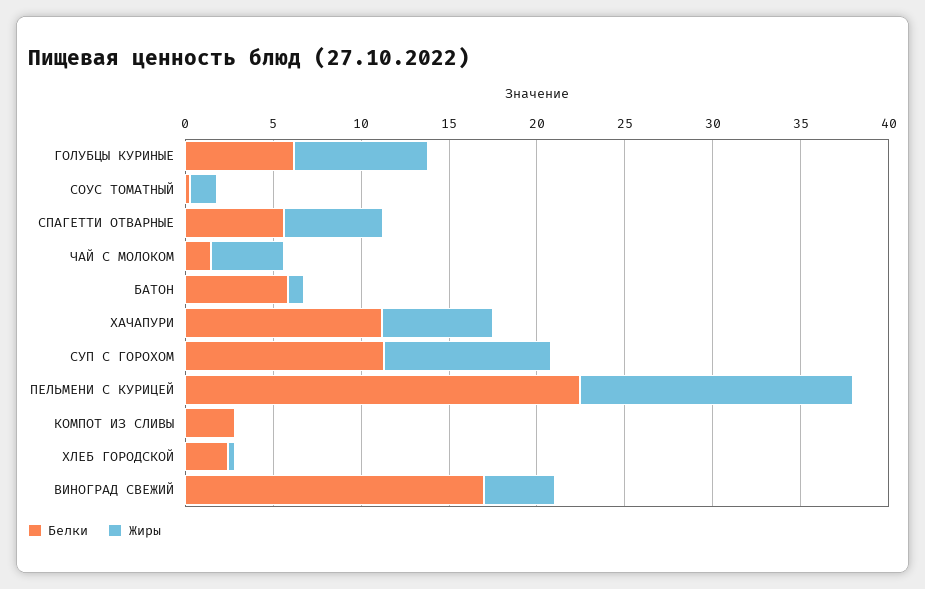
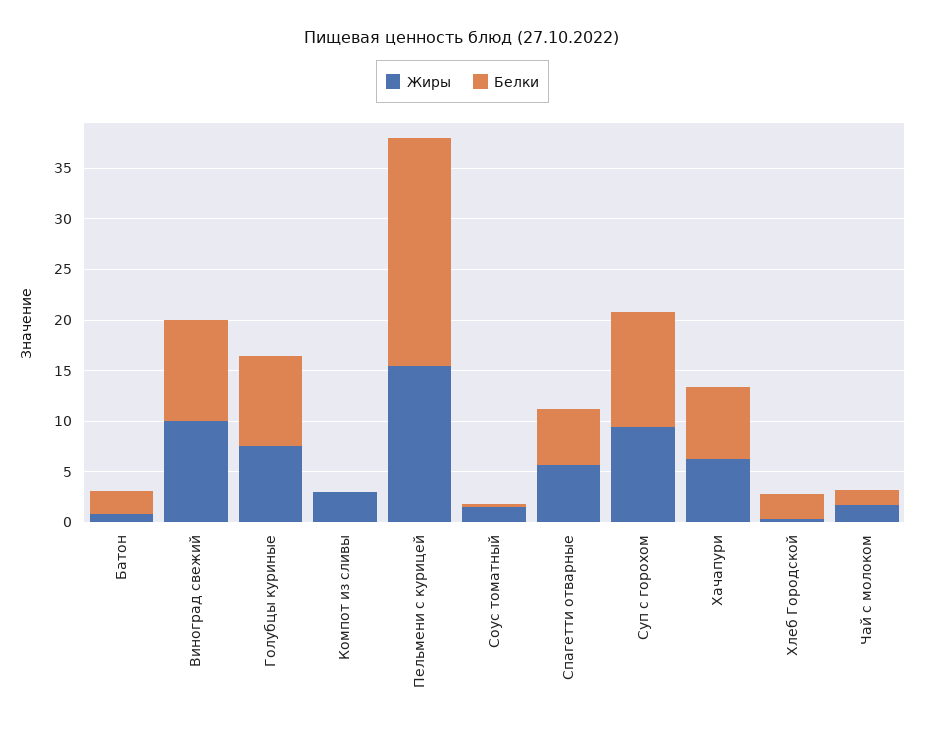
Белки, ГОЛУБЦЫ КУРИНЫЕ: 6 -> 9
Жиры, ЧАЙ С МОЛОКОМ: 4 -> 2
Белки, БАТОН: 6 -> 2
Белки, ХАЧАПУРИ: 11 -> 7
Белки, КОМПОТ ИЗ СЛИВЫ: 3 -> 0
Жиры, КОМПОТ ИЗ СЛИВЫ: 0 -> 3
Белки, ВИНОГРАД СВЕЖИЙ: 17 -> 10
Жиры, ВИНОГРАД СВЕЖИЙ: 4 -> 10

